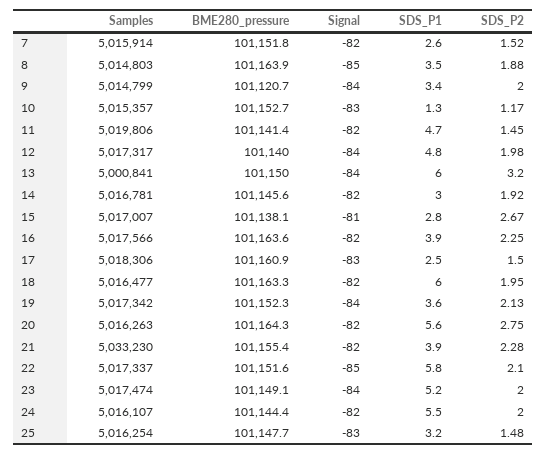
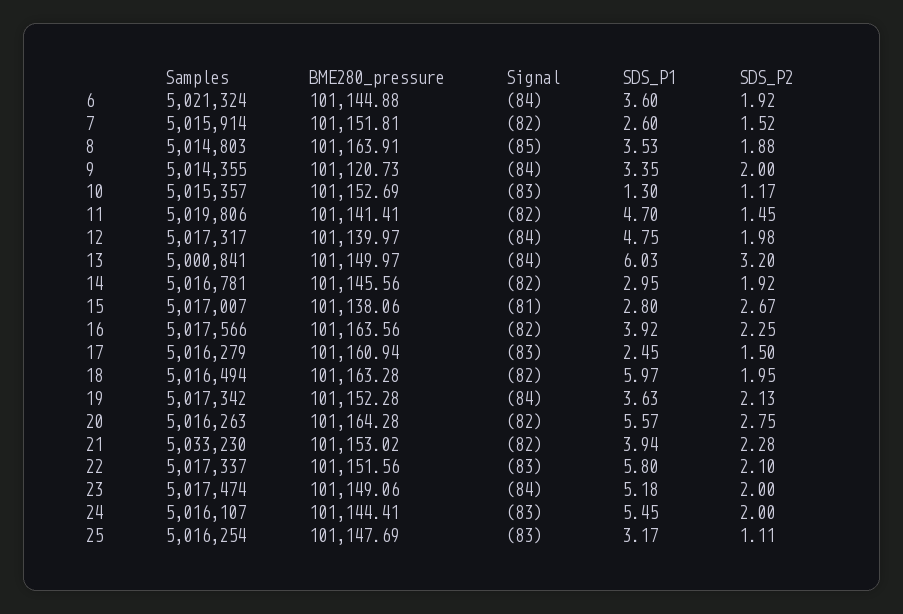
Samples, 9: 5014799 -> 5014355
Samples, 17: 5018306 -> 5016279
Samples, 18: 5016477 -> 5016494
BME280_pressure, 21: 101155.4 -> 101153.02
Signal, 22: -85 -> -83
Signal, 24: -82 -> -83
SDS_P2, 25: 1.48 -> 1.11
Samples, 6: none -> 5021324
BME280_pressure, 6: none -> 101144.88
Signal, 6: none -> -84
SDS_P1, 6: none -> 3.6
SDS_P2, 6: none -> 1.92

